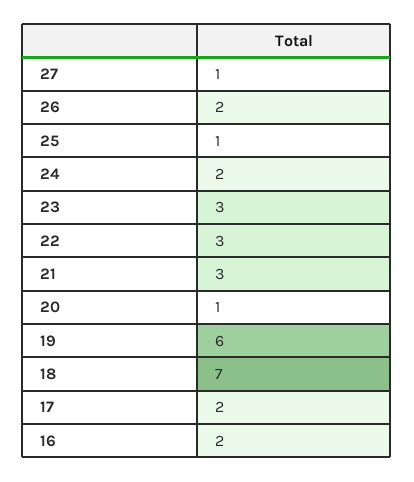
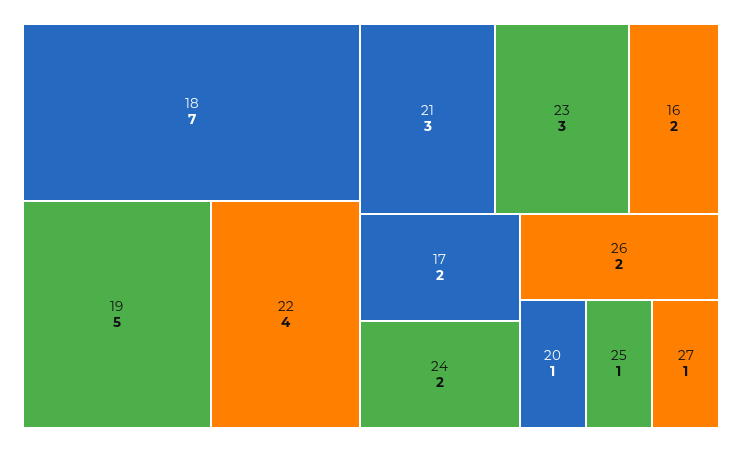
22: 3 -> 4
19: 6 -> 5

